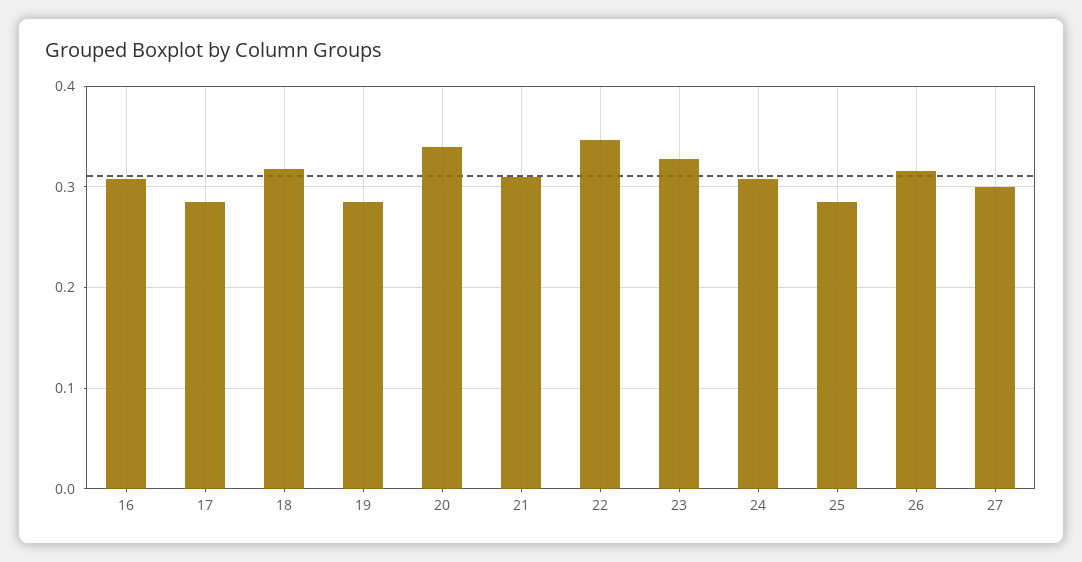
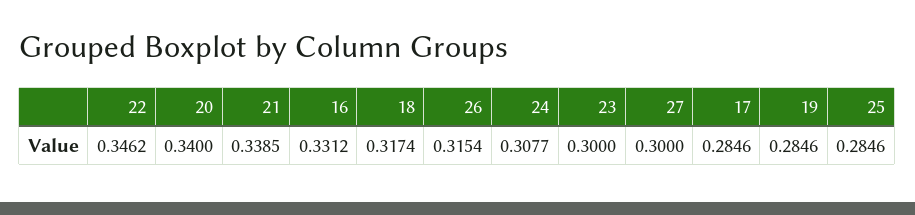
16: 0.31 -> 0.3312
21: 0.31 -> 0.3385
23: 0.33 -> 0.3

